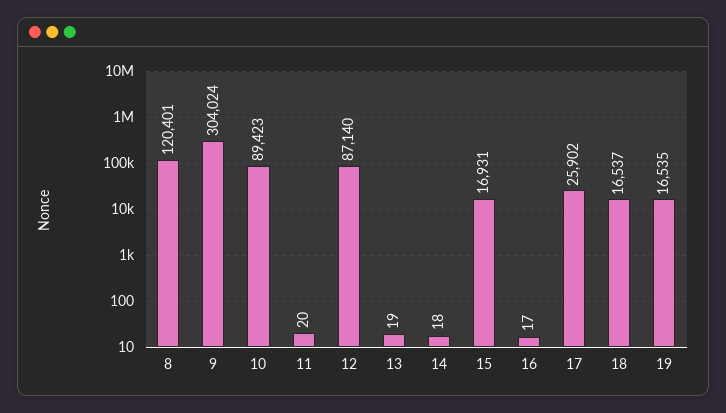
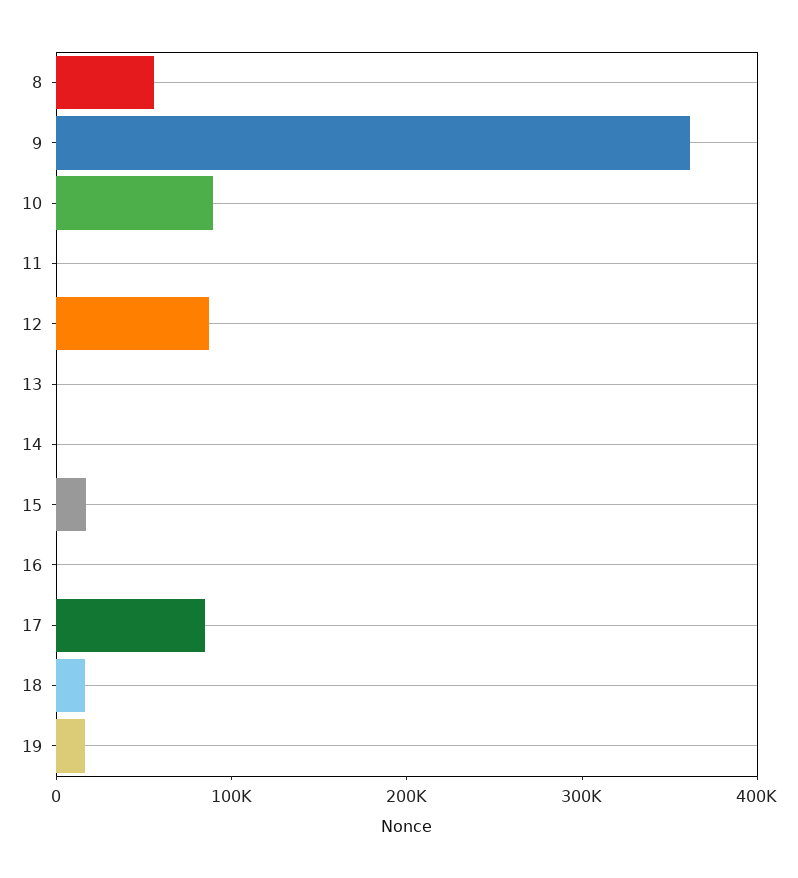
8: 120401 -> 60000
9: 304024 -> 360000
17: 25902 -> 80000

